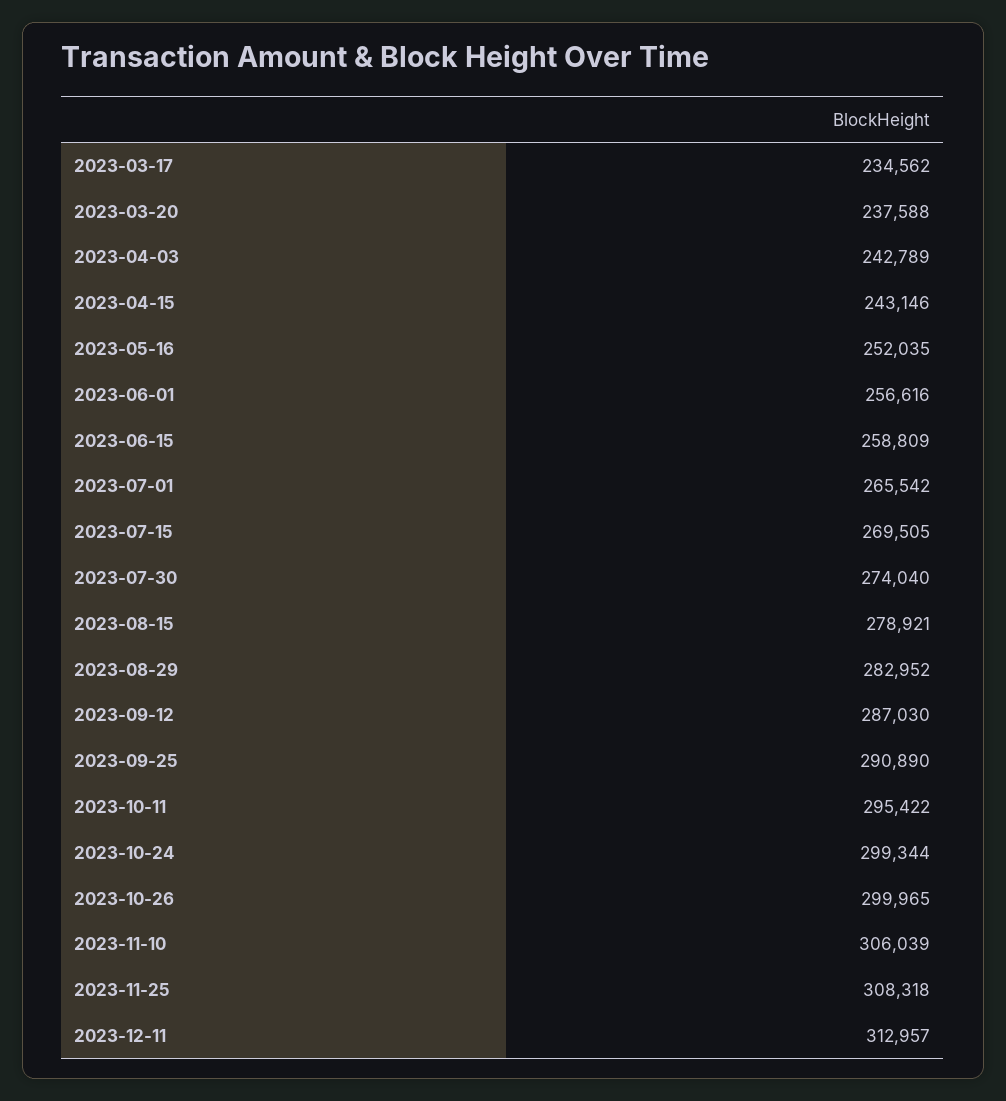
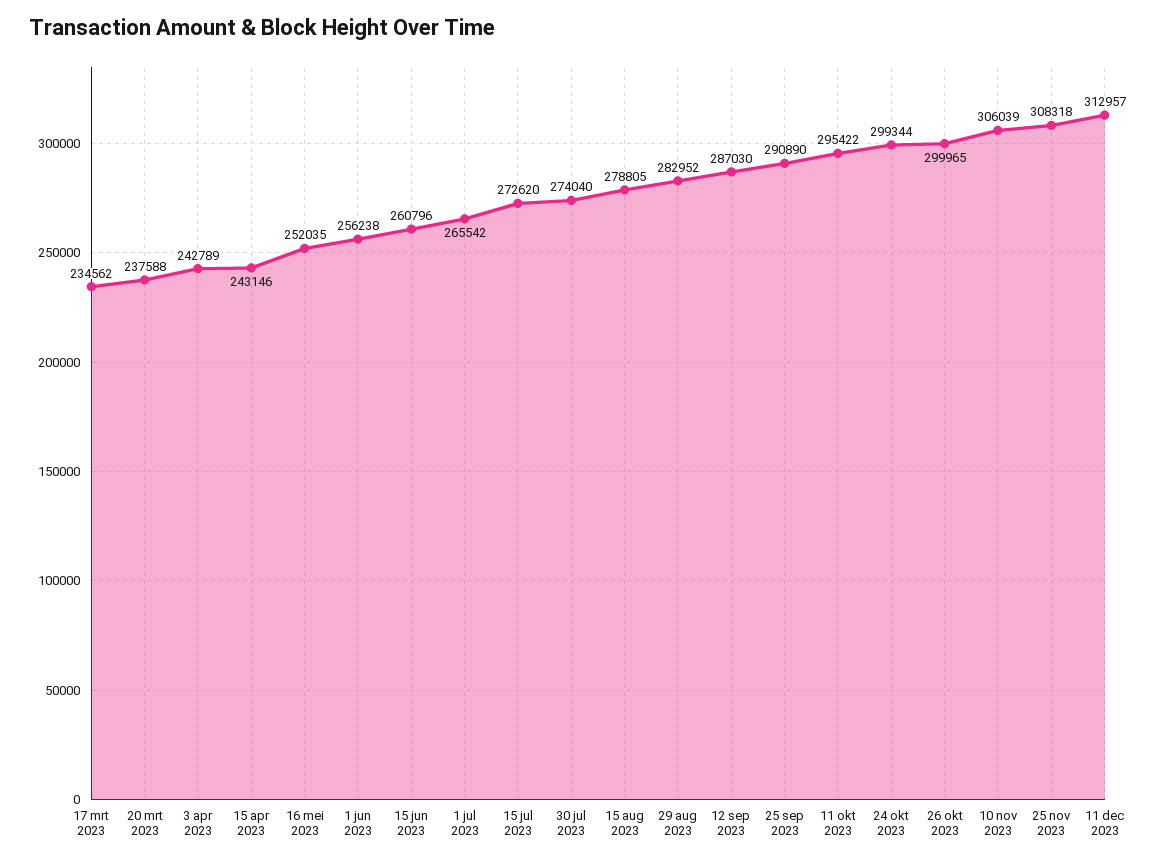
2023-06-01: 256616 -> 256238
2023-06-15: 258809 -> 260796
2023-07-15: 269505 -> 272620
2023-08-15: 278921 -> 278805

